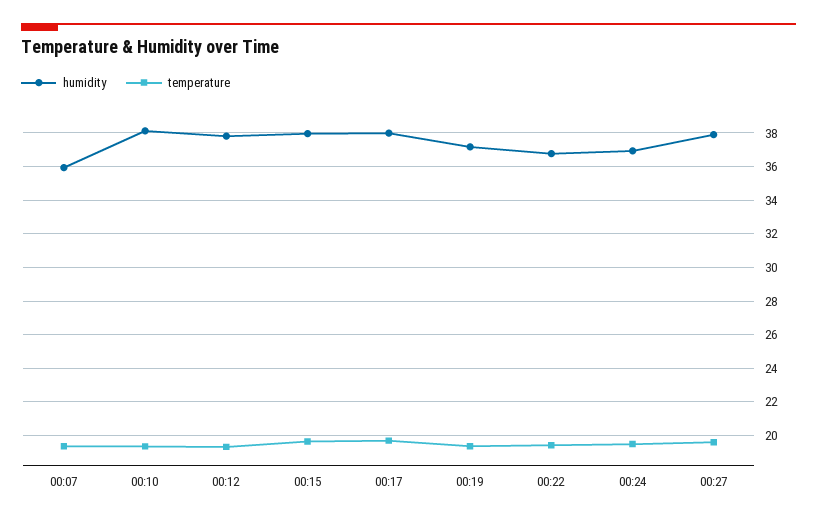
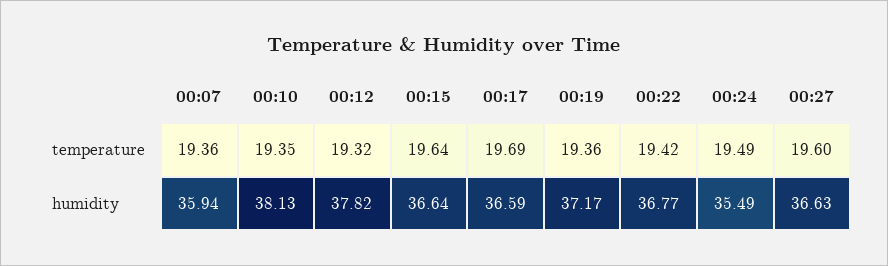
humidity, 00:15: 38 -> 36.64
humidity, 00:17: 38 -> 36.59
humidity, 00:24: 37 -> 35.49
humidity, 00:27: 38 -> 36.63

